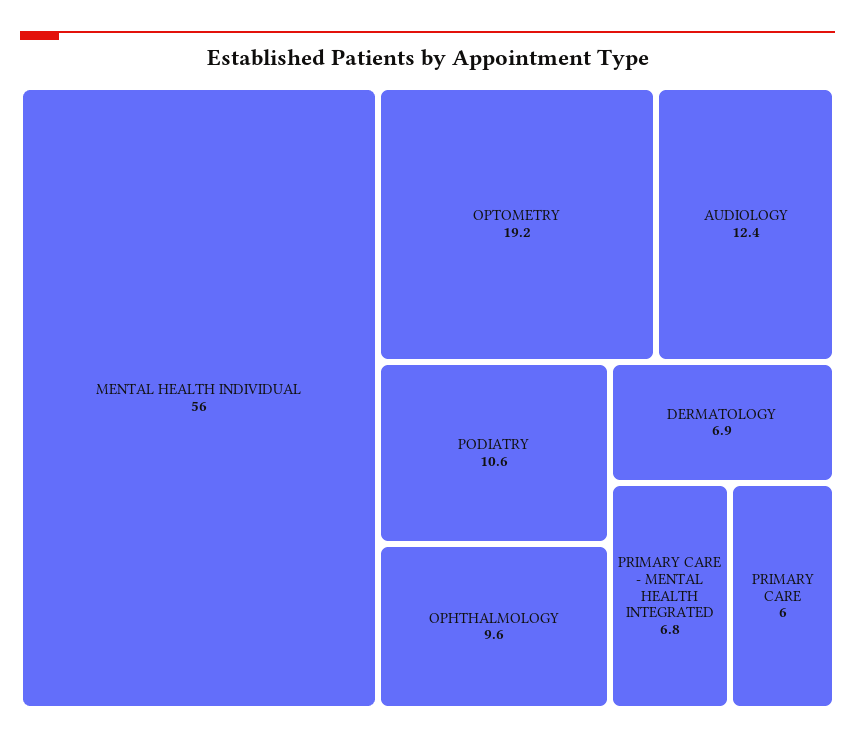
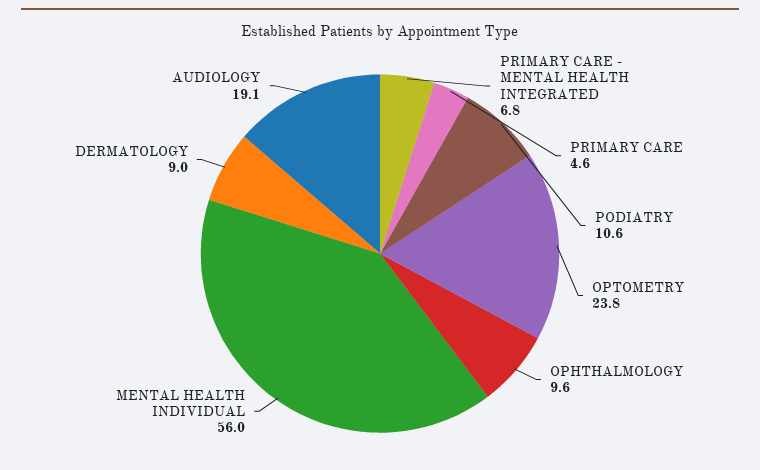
OPTOMETRY: 19.2 -> 23.8
AUDIOLOGY: 12.4 -> 19.1
DERMATOLOGY: 6.9 -> 9
PRIMARY CARE: 6 -> 4.6

